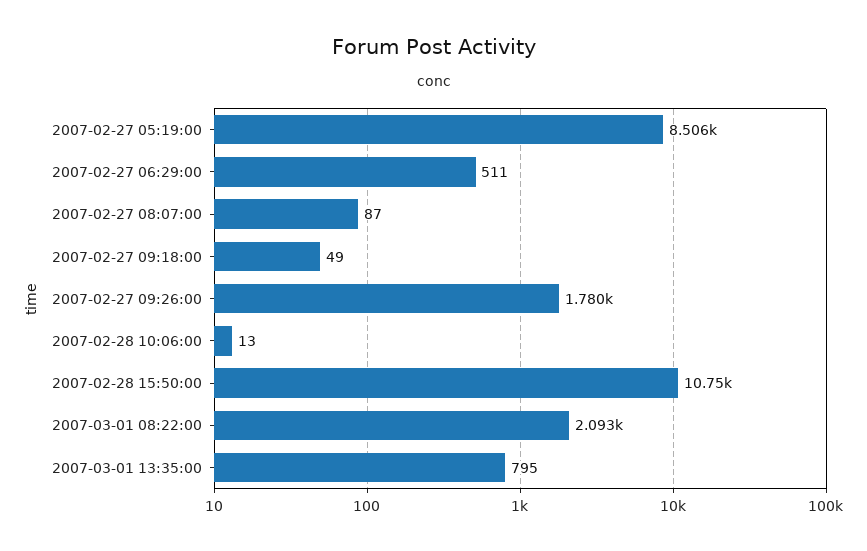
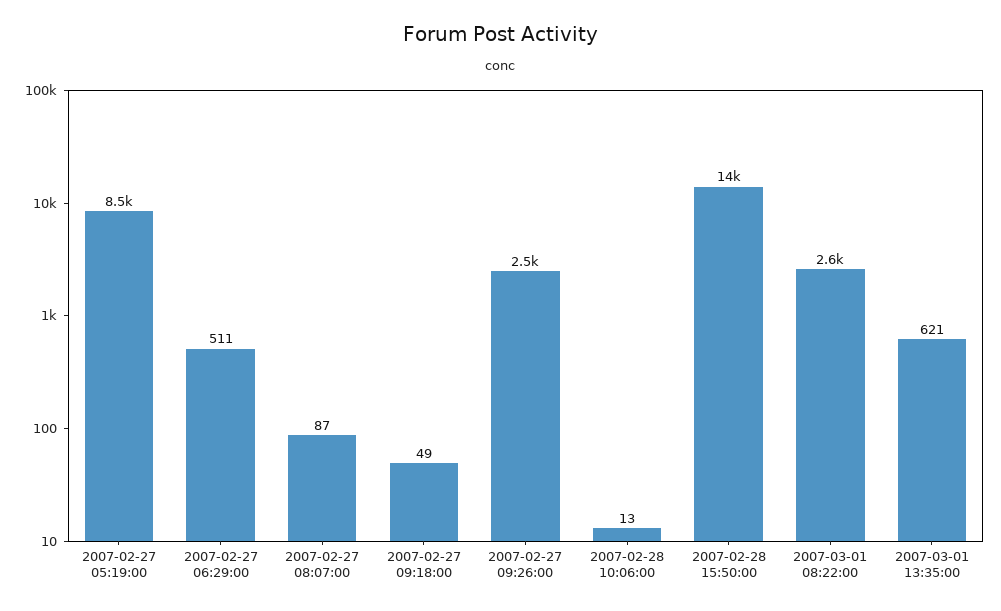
2007-02-27 09:26:00: 1780 -> 2500
2007-02-28 15:50:00: 10750 -> 14000
2007-03-01 08:22:00: 2093 -> 2600
2007-03-01 13:35:00: 795 -> 621

